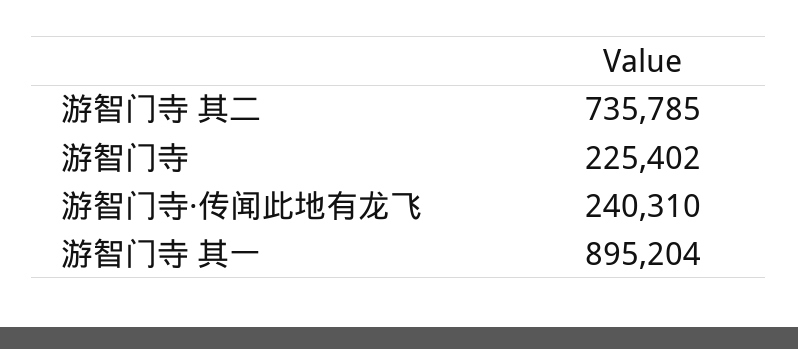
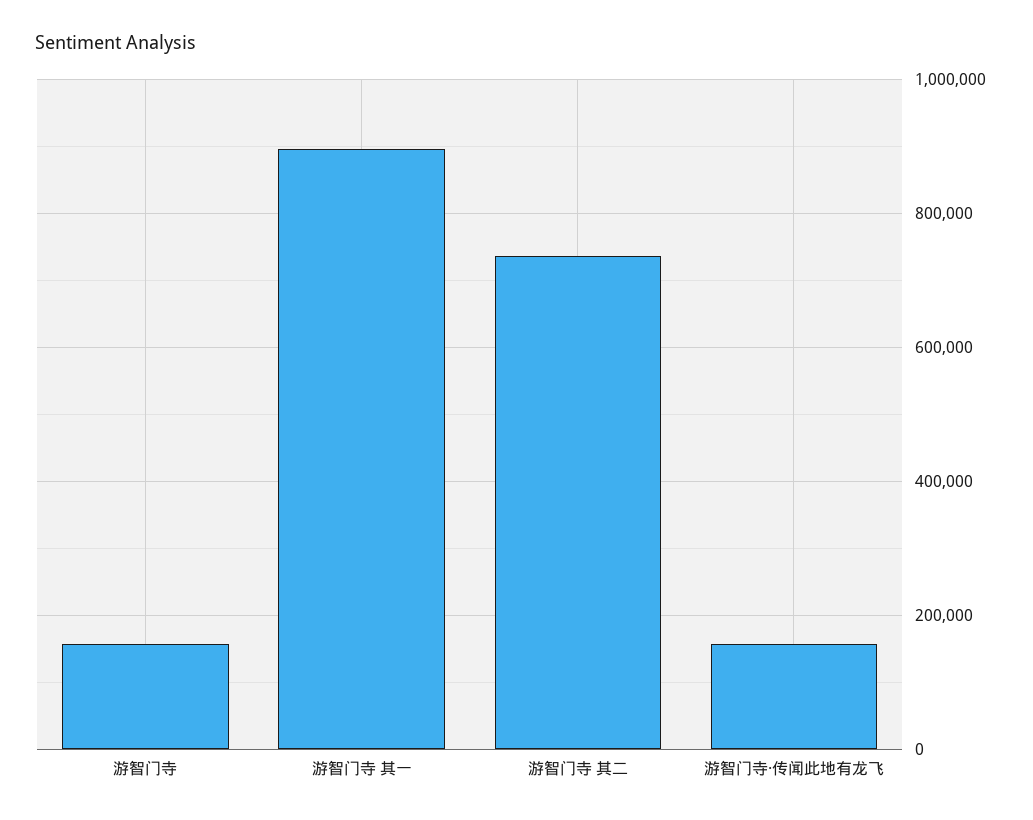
游智门寺: 225402 -> 160000
游智门寺·传闻此地有龙飞: 240310 -> 160000

